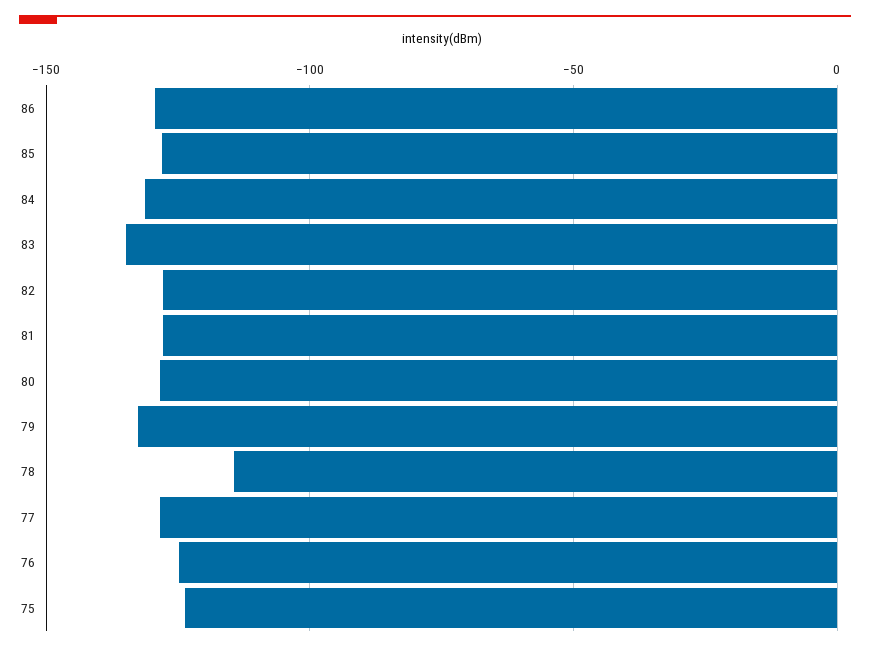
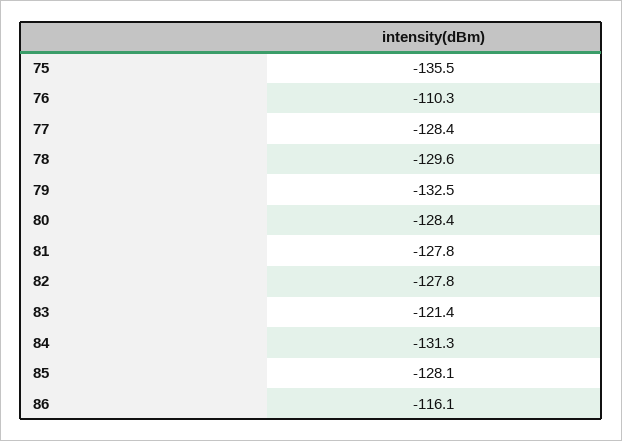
86: -130 -> -116.1
83: -135 -> -121.4
78: -115 -> -129.6
76: -125 -> -110.3
75: -125 -> -135.5

